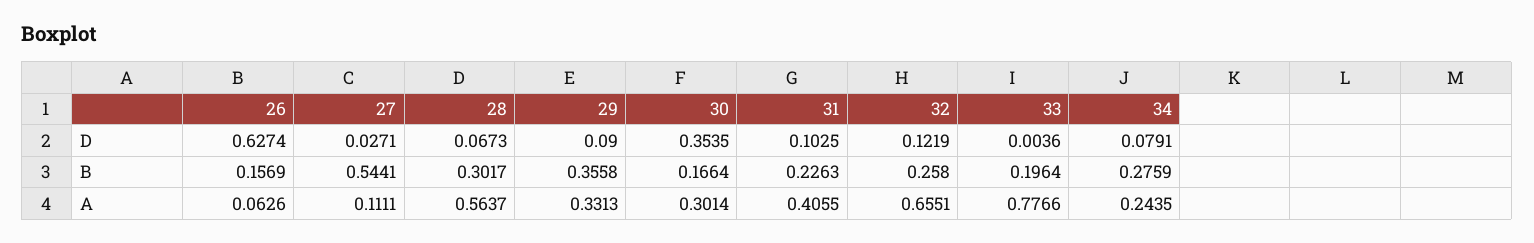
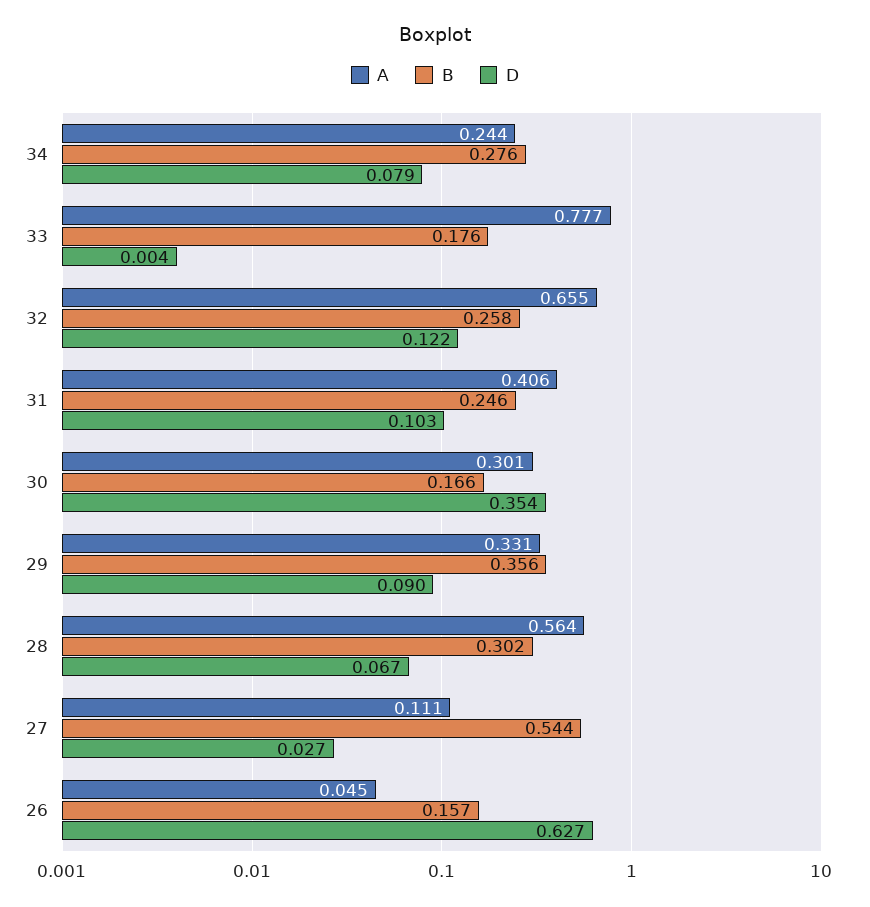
B, 31: 0.2263 -> 0.246
B, 33: 0.1964 -> 0.176
A, 26: 0.0626 -> 0.045

